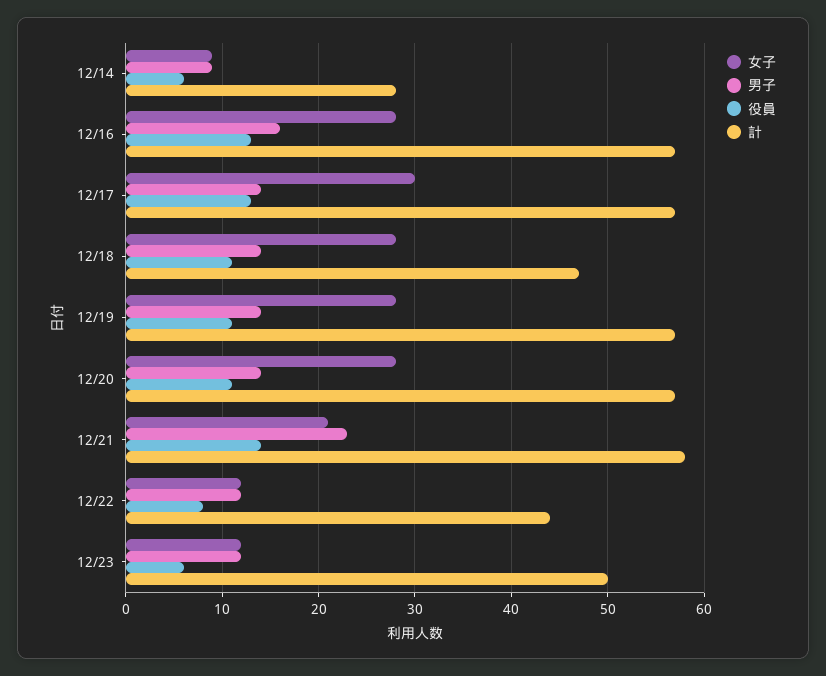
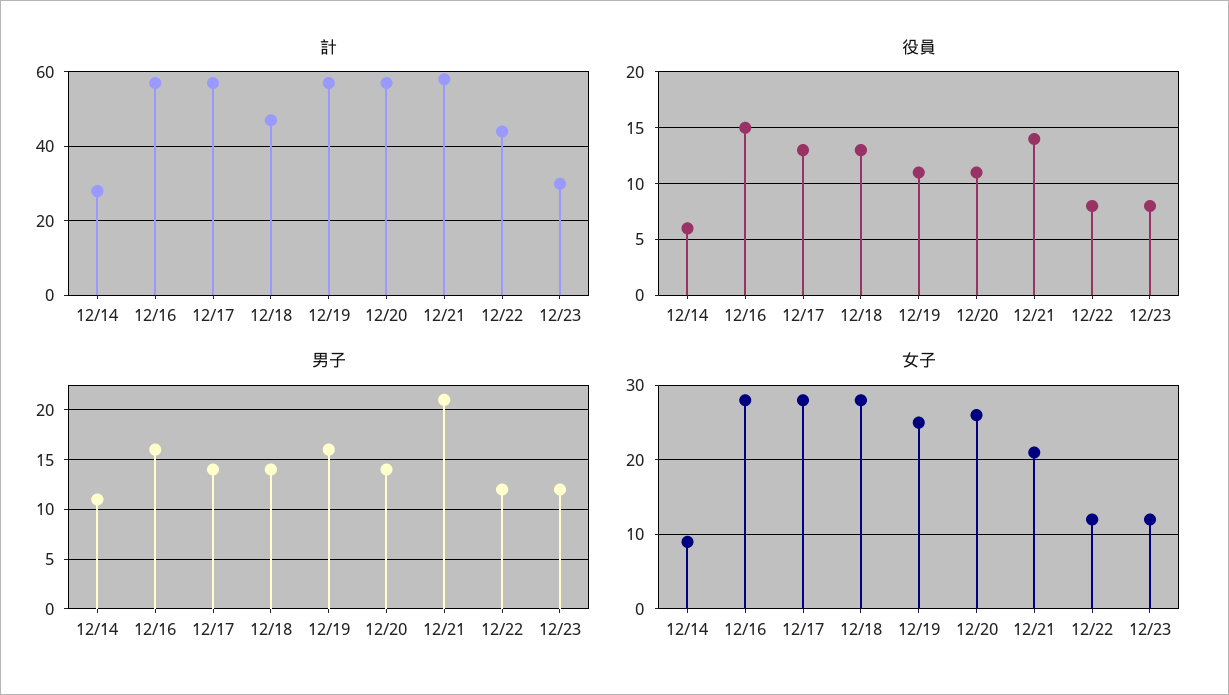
男子, 12/14: 9 -> 11
役員, 12/16: 13 -> 15
女子, 12/17: 30 -> 28
役員, 12/18: 11 -> 13
女子, 12/19: 28 -> 25
男子, 12/19: 14 -> 16
女子, 12/20: 28 -> 26
男子, 12/21: 23 -> 21
役員, 12/23: 6 -> 8
計, 12/23: 50 -> 30

